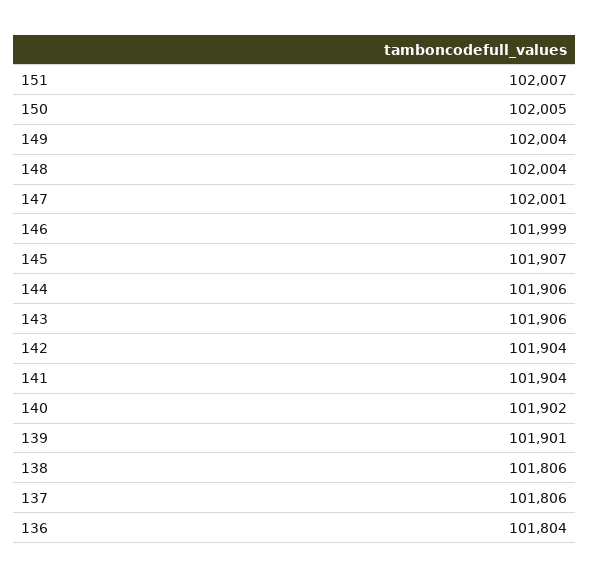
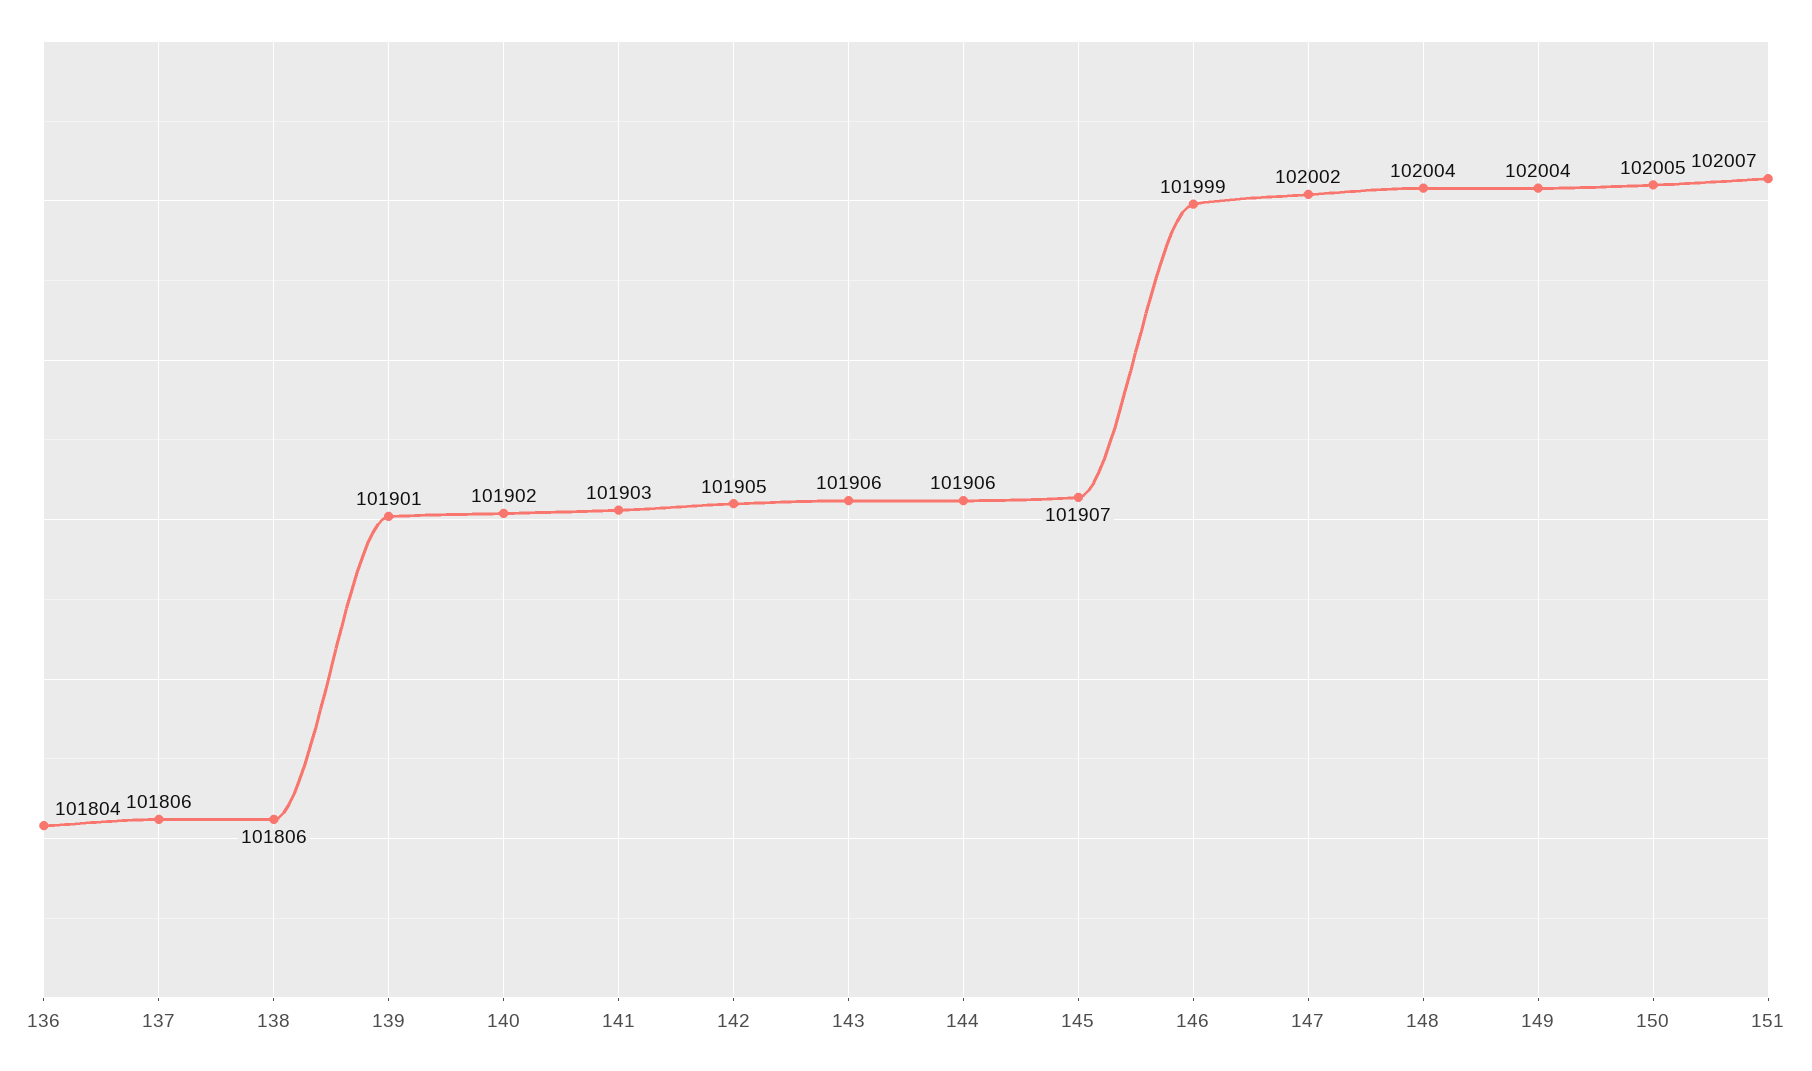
147: 102001 -> 102002
142: 101904 -> 101905
141: 101904 -> 101903

